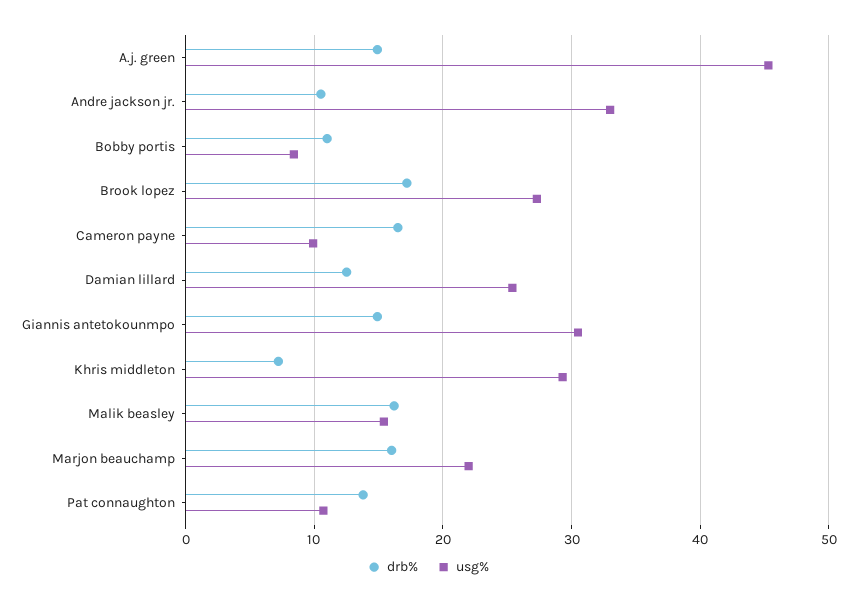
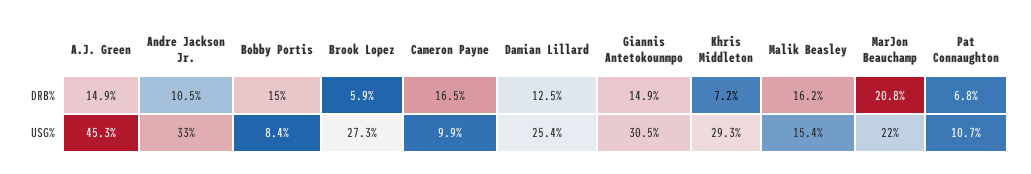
drb%, Bobby portis: 11 -> 15
drb%, Brook lopez: 17 -> 5.9
drb%, Marjon beauchamp: 16 -> 20.8
drb%, Pat connaughton: 14 -> 6.8

